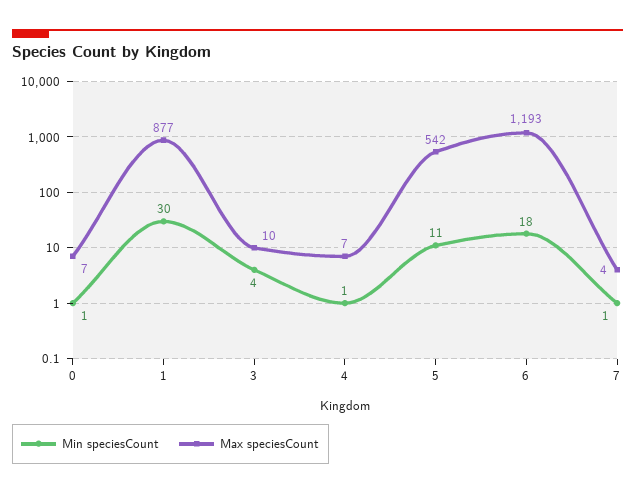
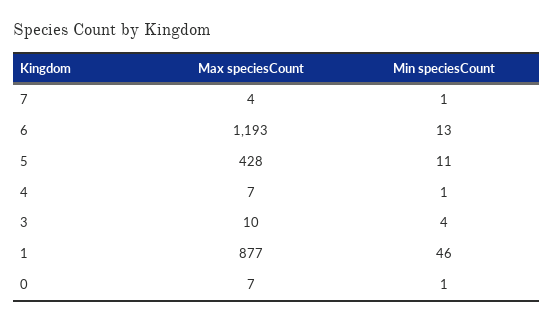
Min speciesCount, 1: 30 -> 46
Max speciesCount, 5: 542 -> 428
Min speciesCount, 6: 18 -> 13

